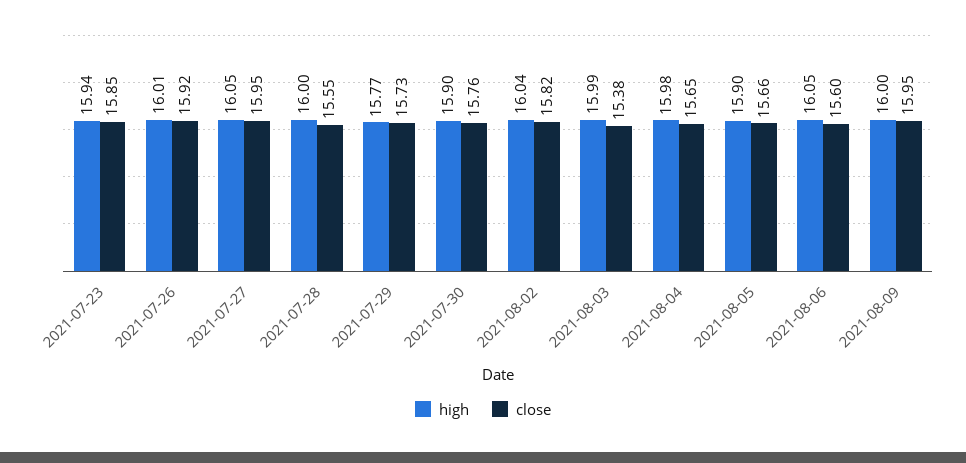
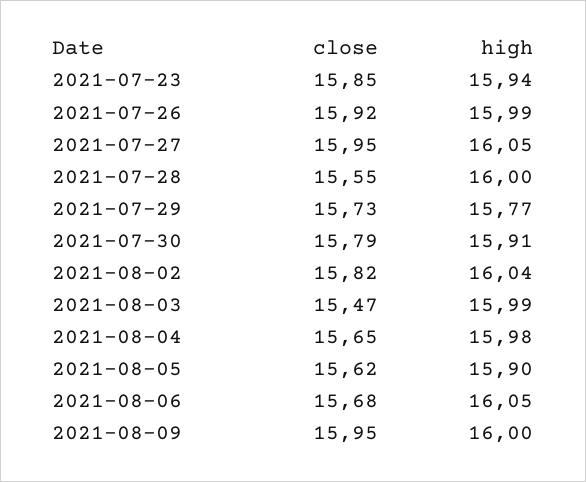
high, 2021-07-26: 16.01 -> 15.99
high, 2021-07-30: 15.9 -> 15.91
close, 2021-07-30: 15.76 -> 15.79
close, 2021-08-03: 15.38 -> 15.47
close, 2021-08-05: 15.66 -> 15.62
close, 2021-08-06: 15.6 -> 15.68

